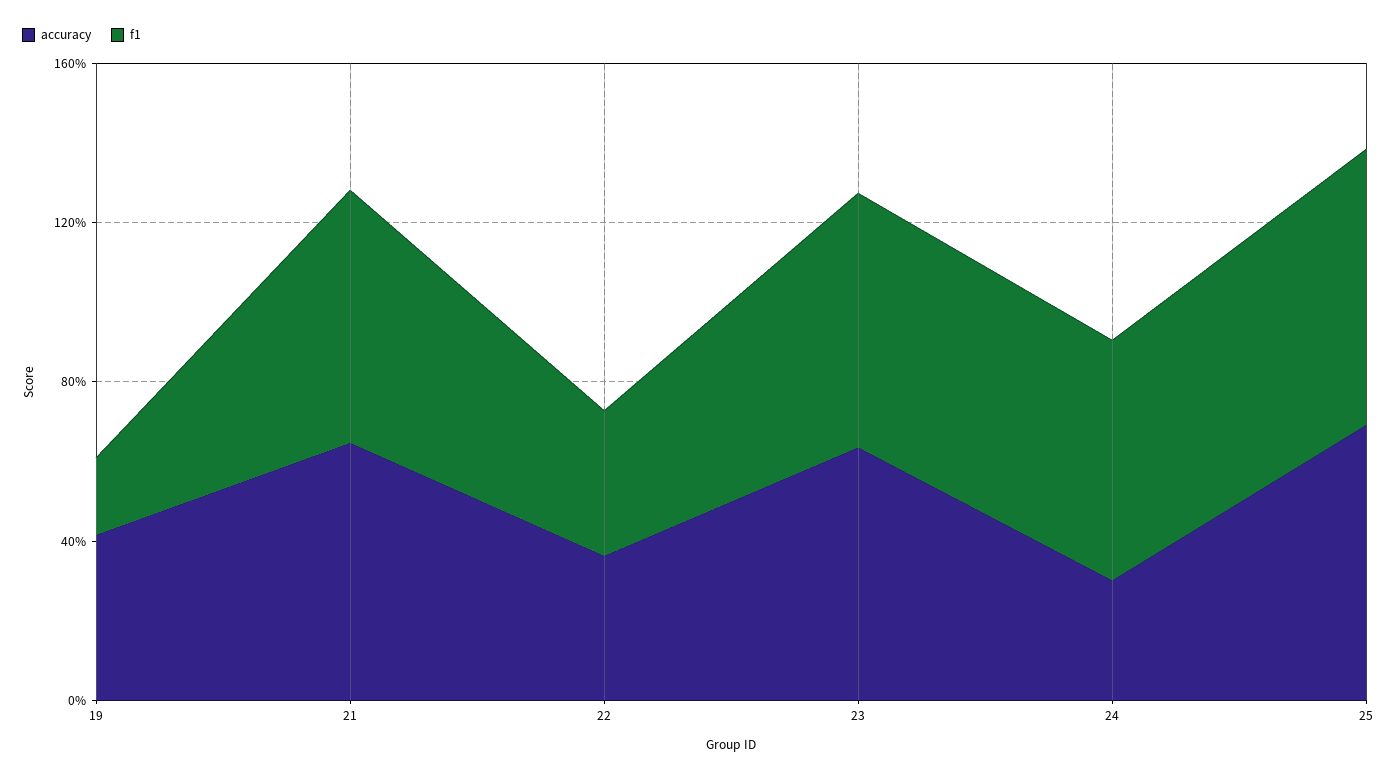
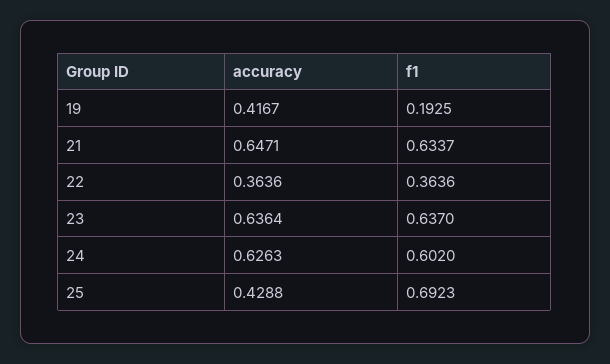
accuracy, 24: 0.3 -> 0.6263
accuracy, 25: 0.7 -> 0.4288

